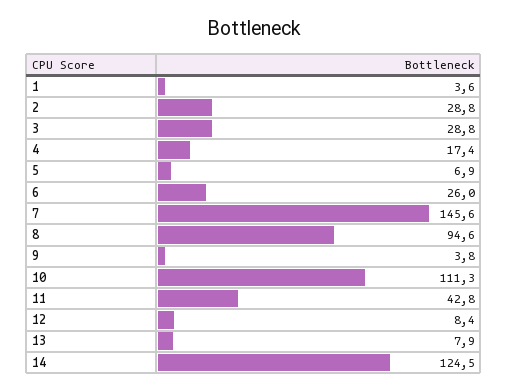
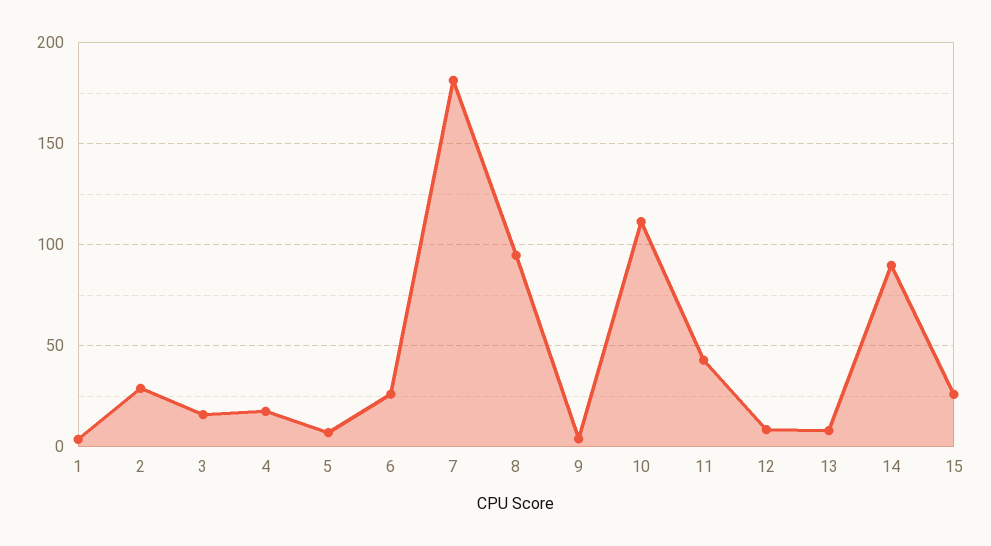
3: 28.8 -> 15
7: 145.6 -> 180
14: 124.5 -> 90
15: none -> 25

